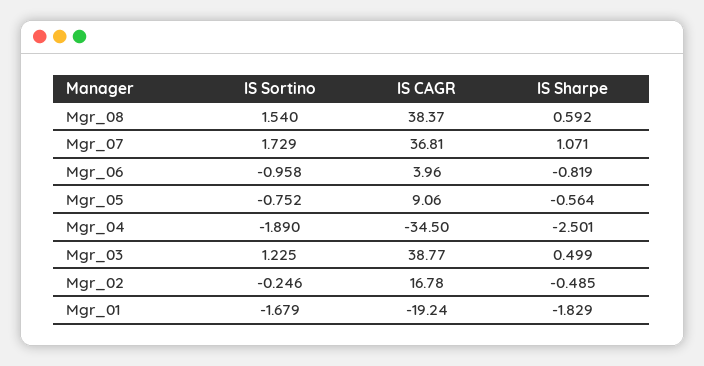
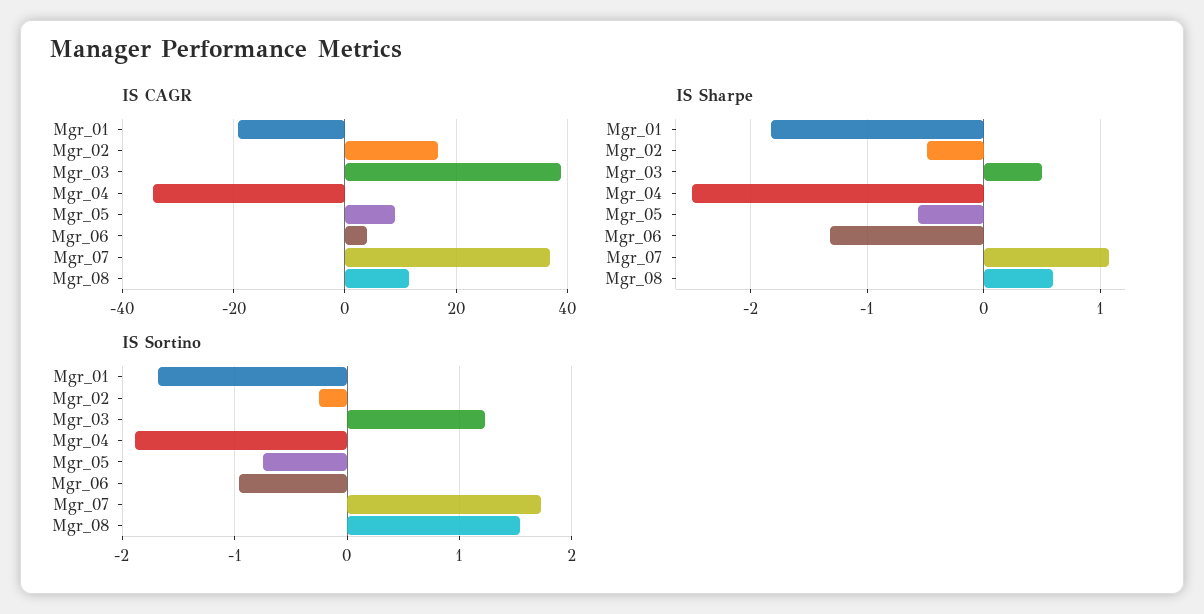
IS CAGR, Mgr_08: 38.37 -> 12
IS Sharpe, Mgr_06: -0.819 -> -1.3

